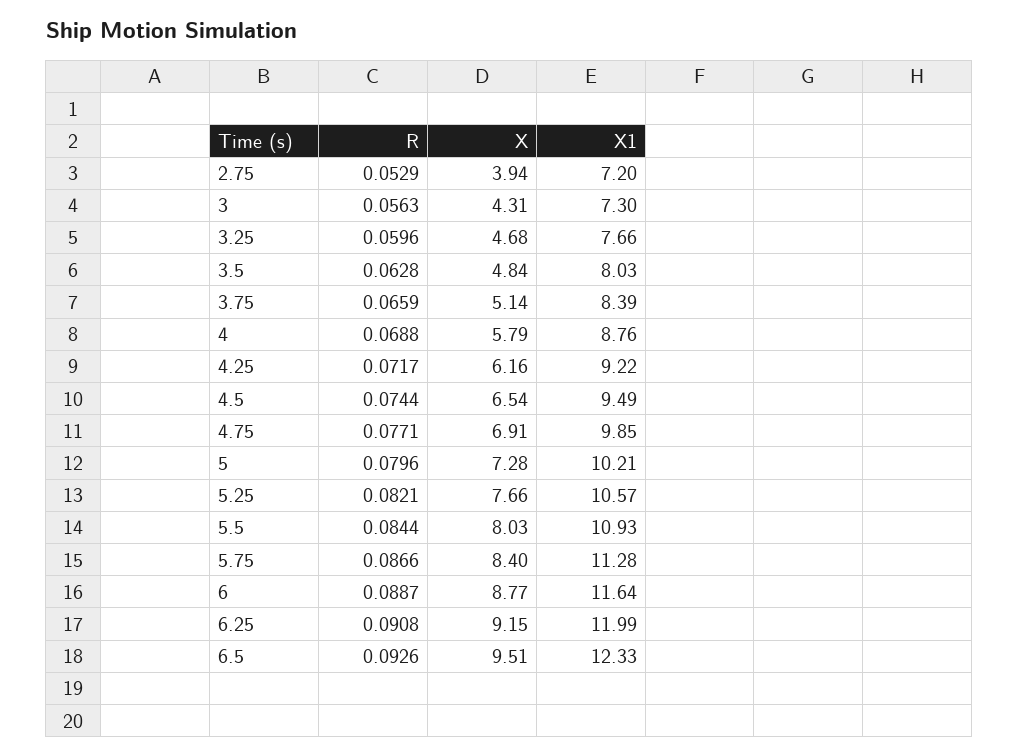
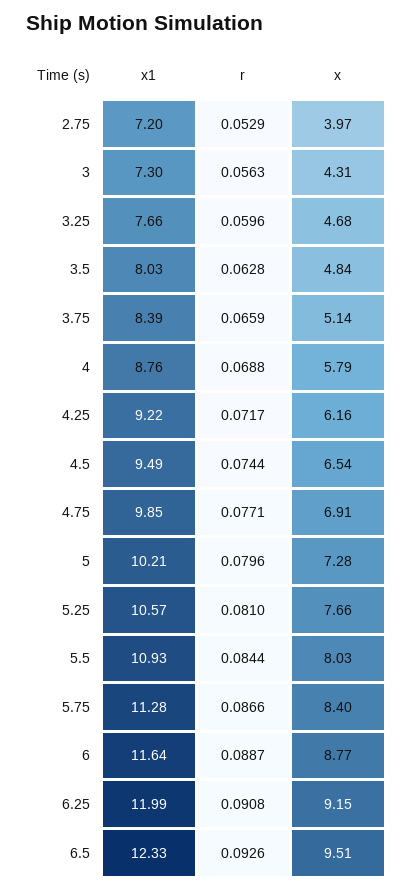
X, 2.75: 3.94 -> 3.97
R, 5.25: 0.0821 -> 0.081

